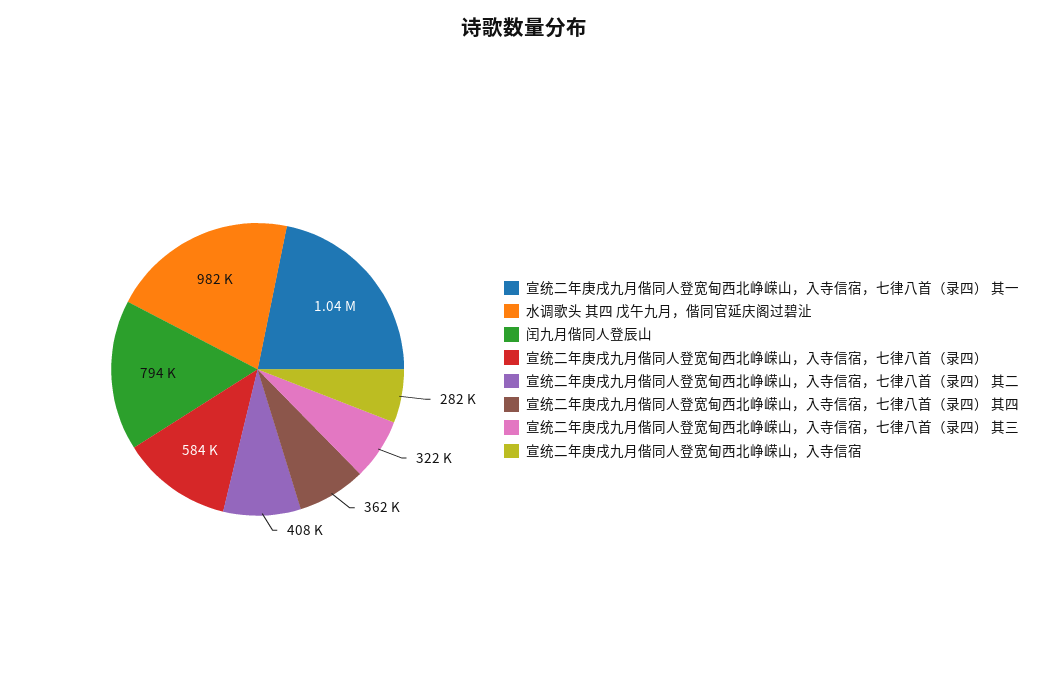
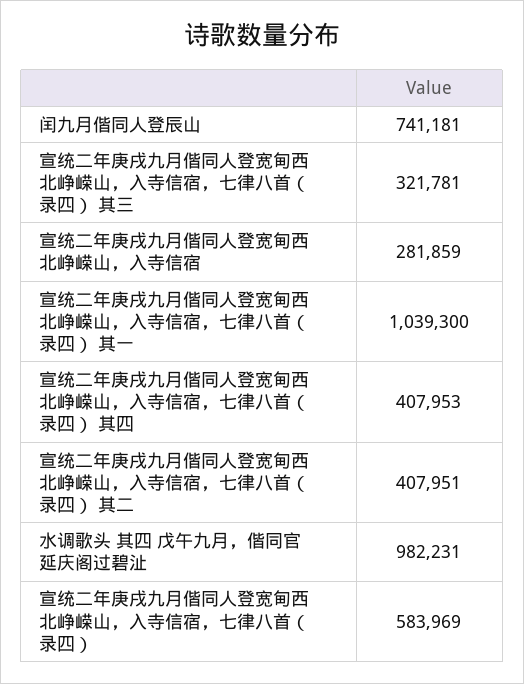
闰九月偕同人登辰山: 794000 -> 741181
宣统二年庚戌九月偕同人登宽甸西北峥嵘山，入寺信宿，七律八首（录四） 其四: 362000 -> 407953

